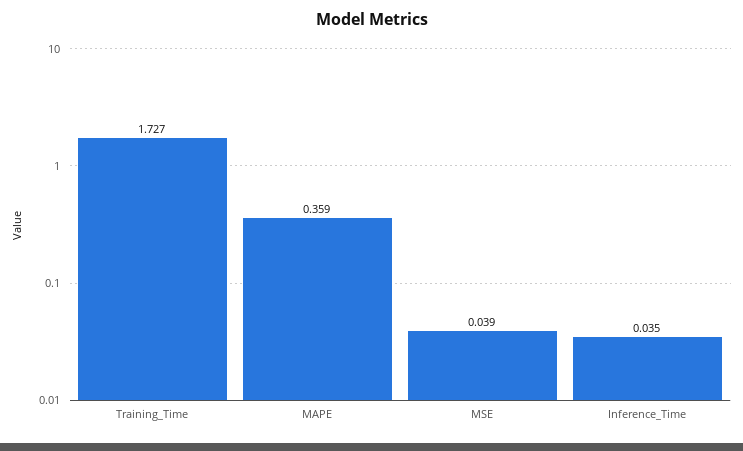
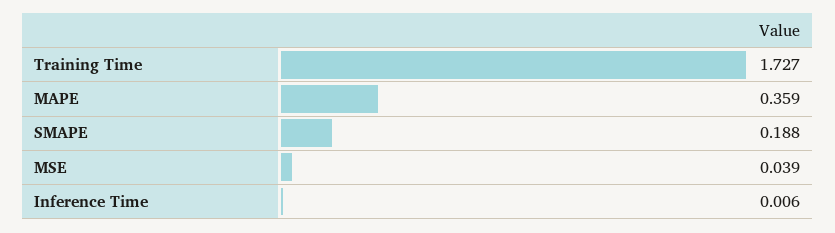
Inference_Time: 0.035 -> 0.006
SMAPE: none -> 0.188

